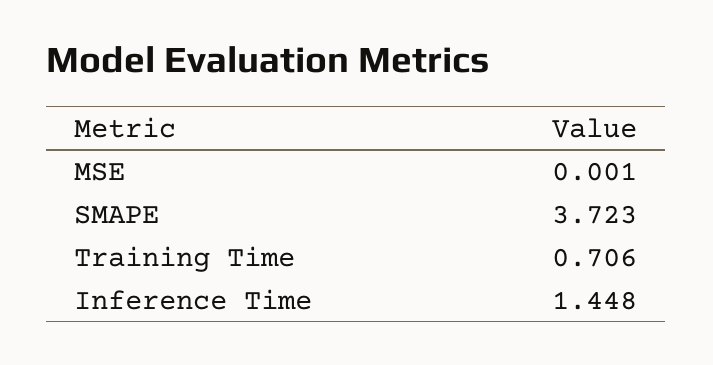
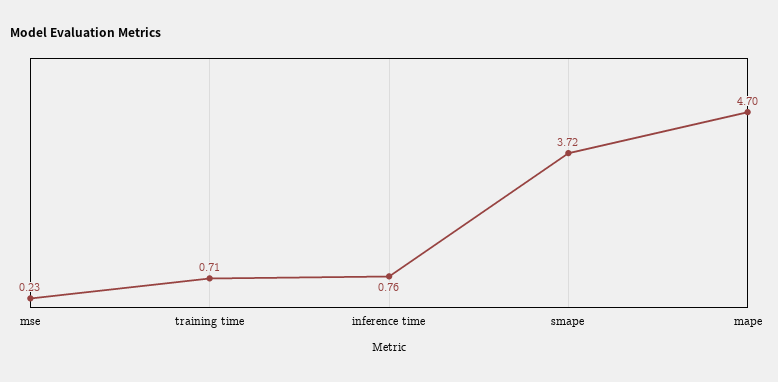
MSE: 0.001 -> 0.23
Inference Time: 1.448 -> 0.76
mape: none -> 4.7

